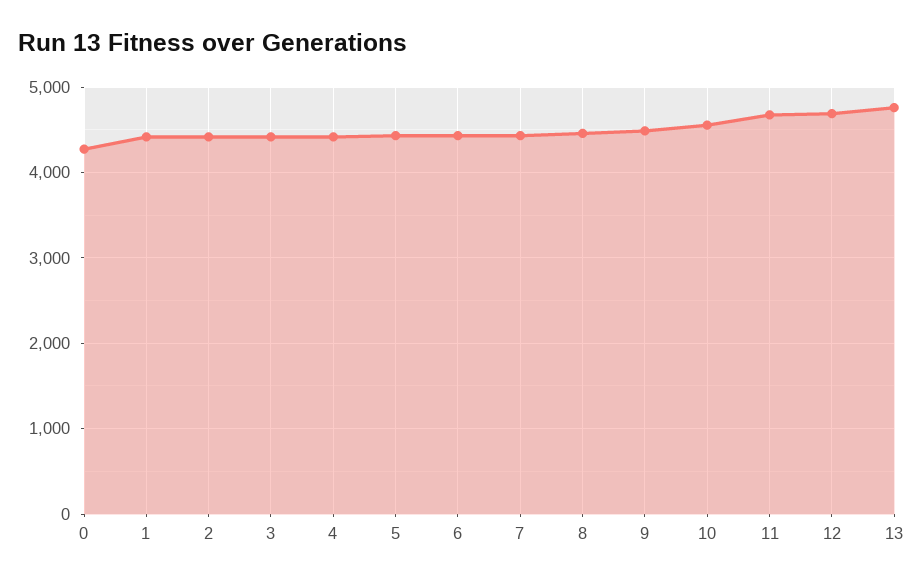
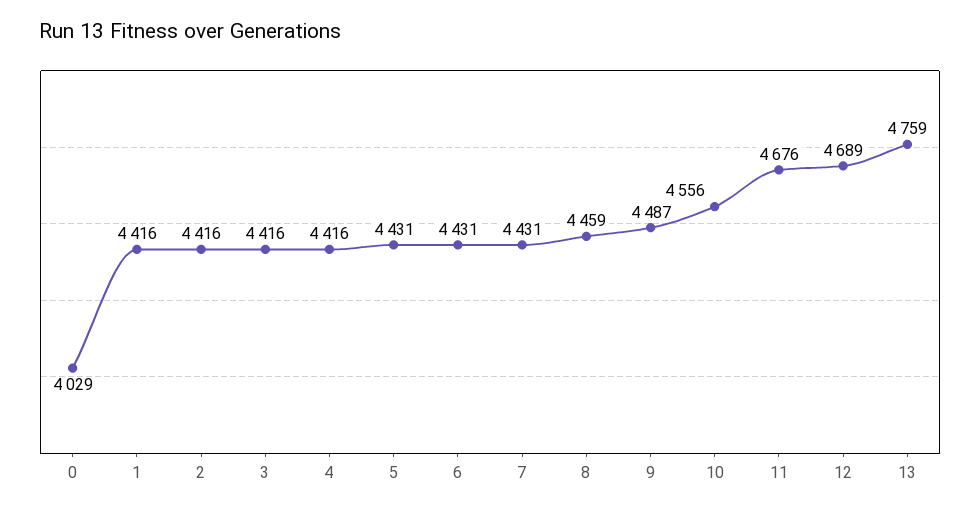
0: 4300 -> 4029

